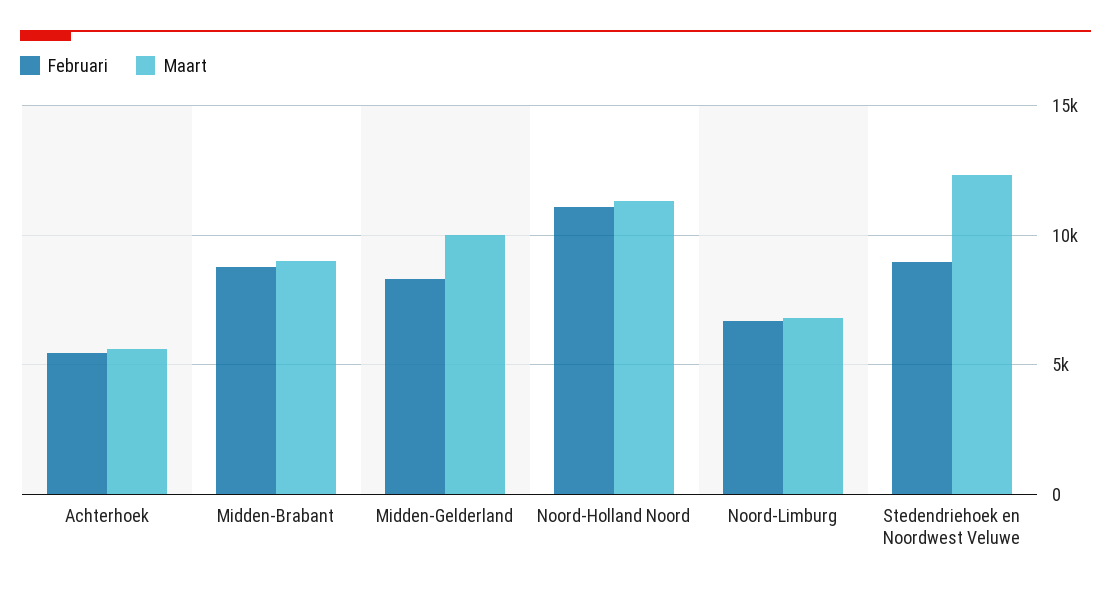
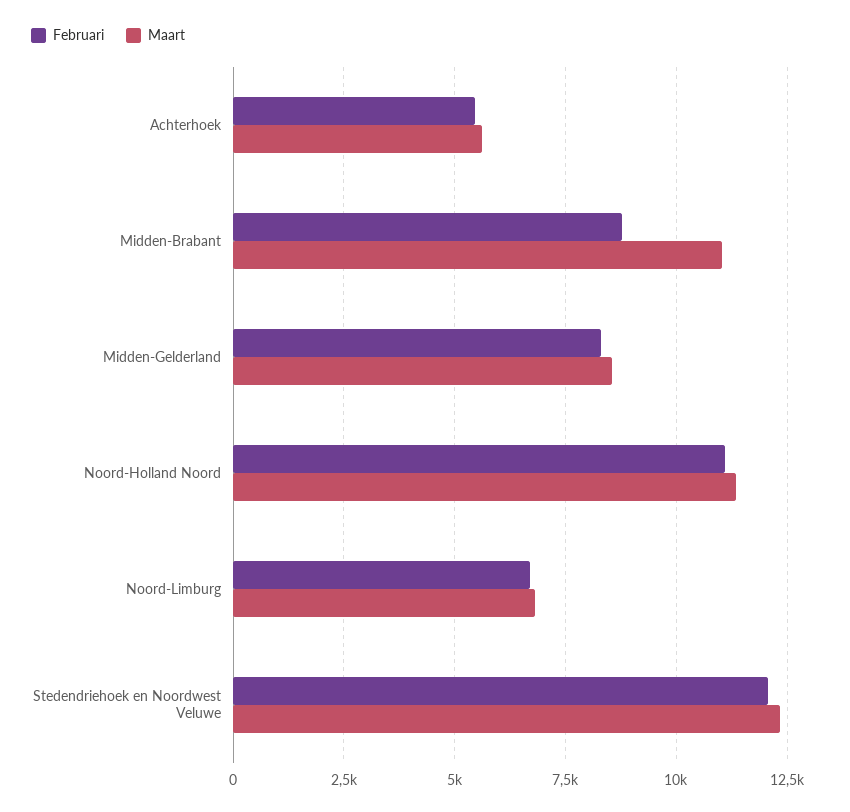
Maart, Midden-Brabant: 9000 -> 11000
Maart, Midden-Gelderland: 10000 -> 8500
Februari, Stedendriehoek en Noordwest Veluwe: 9000 -> 12000

